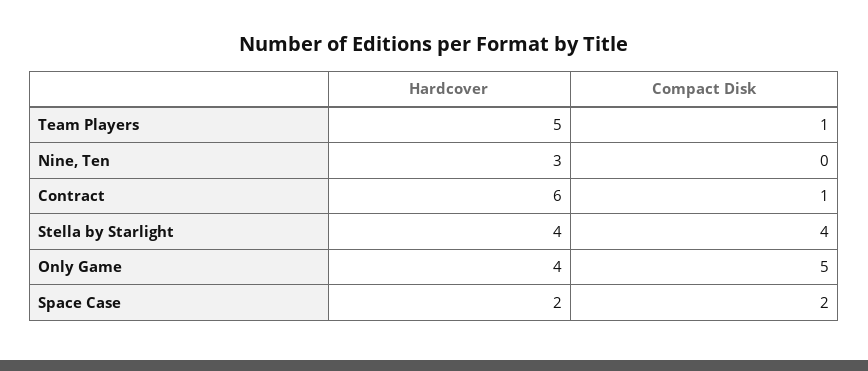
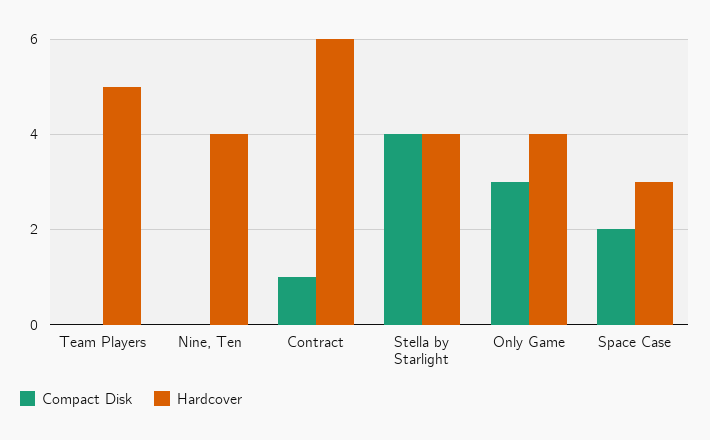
Compact Disk, Team Players: 1 -> 0
Hardcover, Nine, Ten: 3 -> 4
Compact Disk, Only Game: 5 -> 3
Hardcover, Space Case: 2 -> 3

